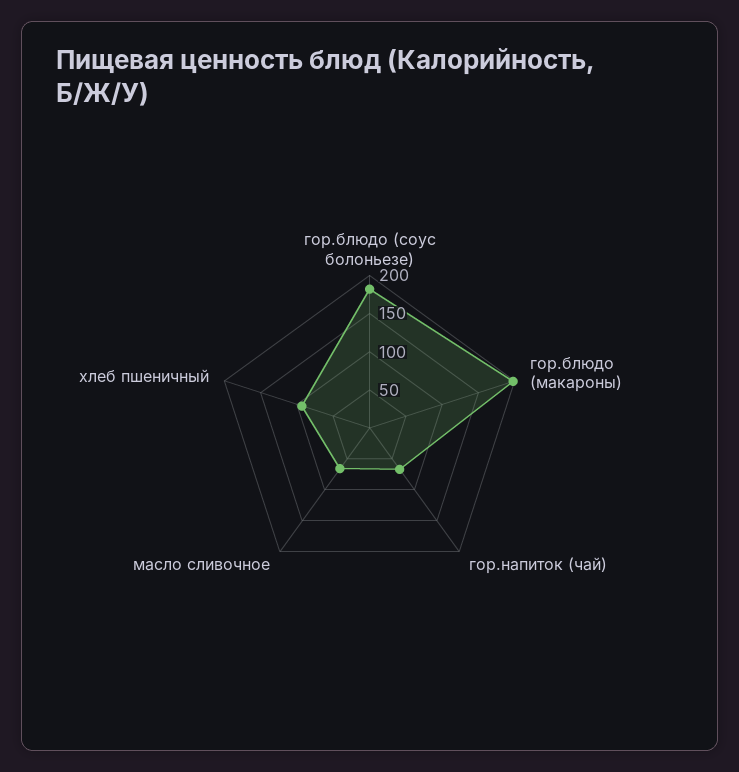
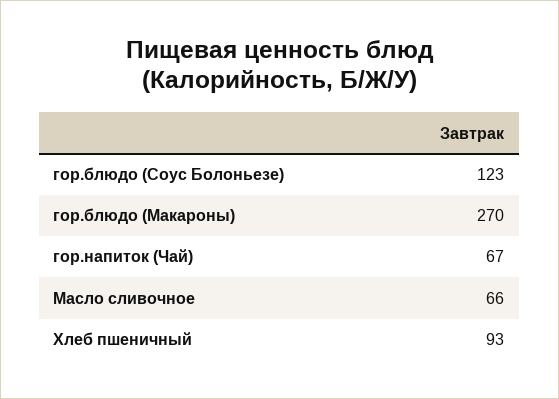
гор.блюдо (соус болоньезе): 175 -> 123
гор.блюдо (макароны): 200 -> 270

